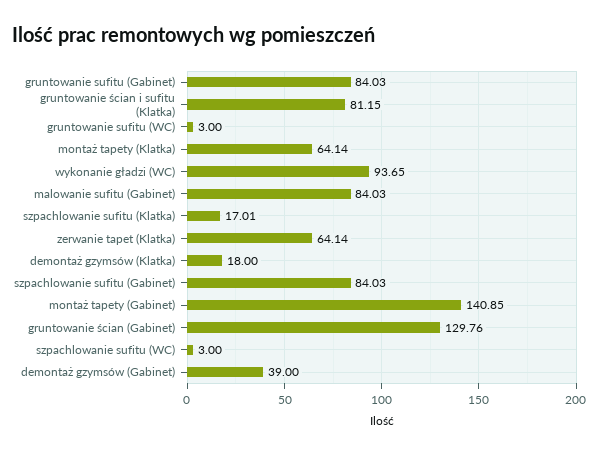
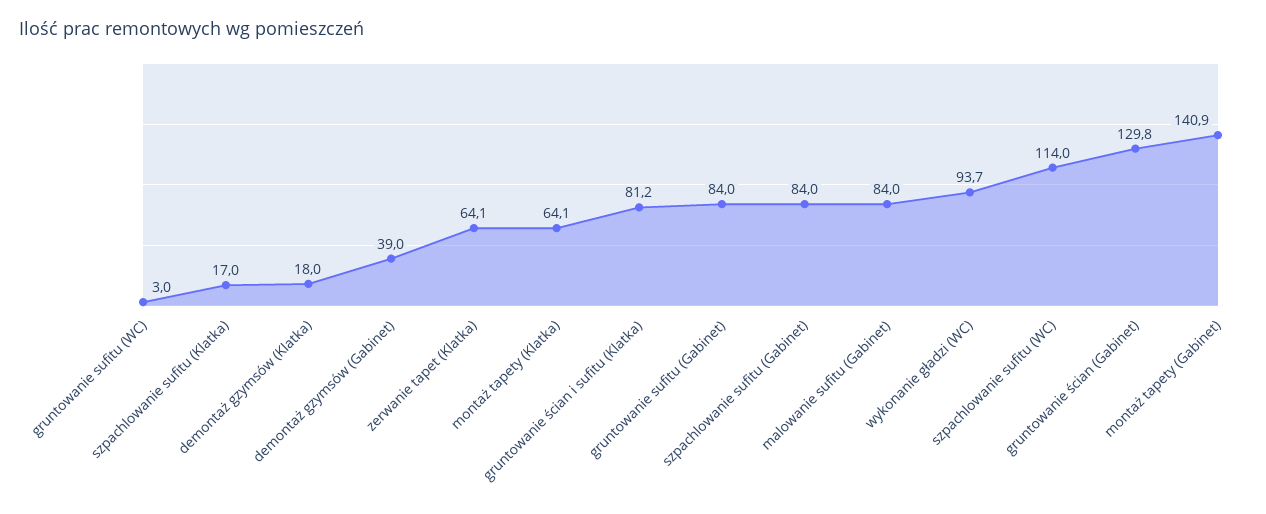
szpachlowanie sufitu (WC): 3 -> 114

